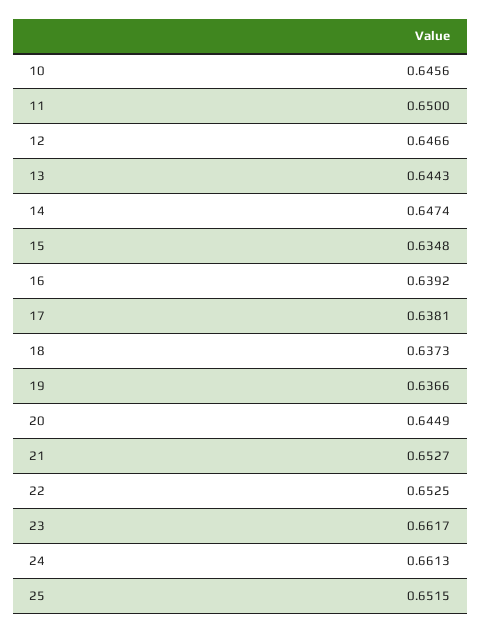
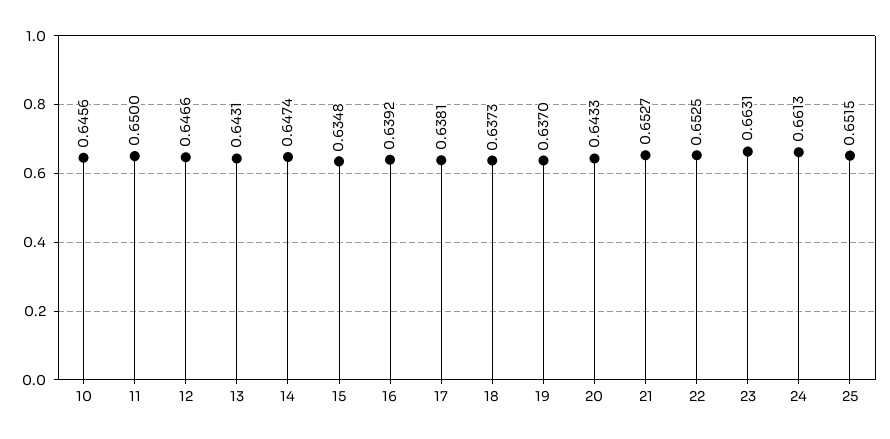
13: 0.6443 -> 0.6431
19: 0.6366 -> 0.637
20: 0.6449 -> 0.6433
23: 0.6617 -> 0.6631

